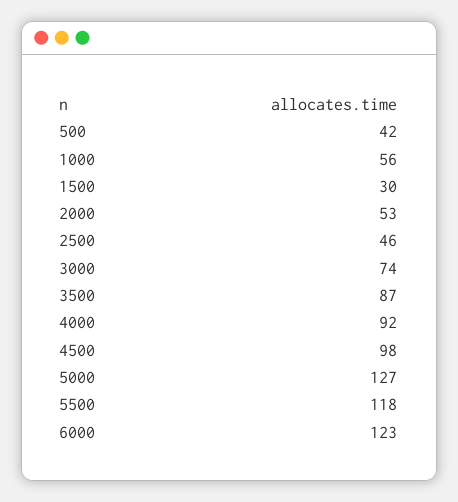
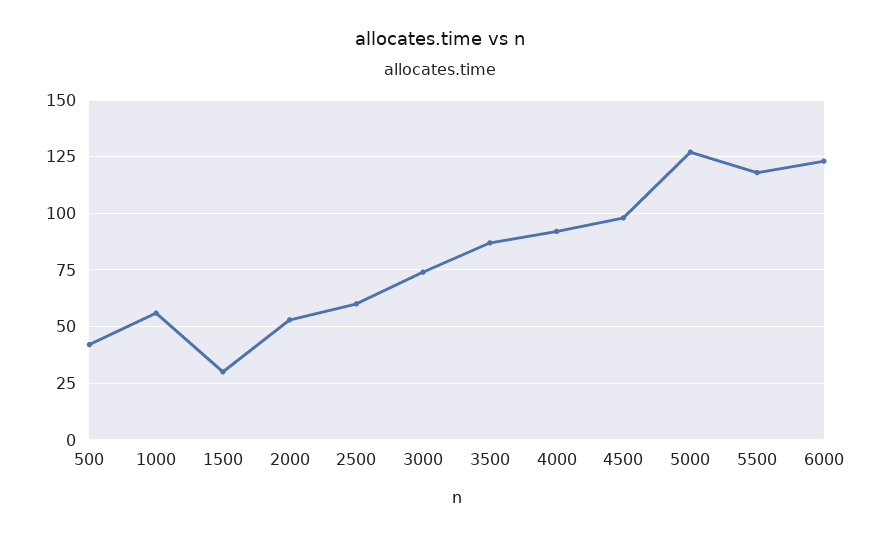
2500: 46 -> 60

